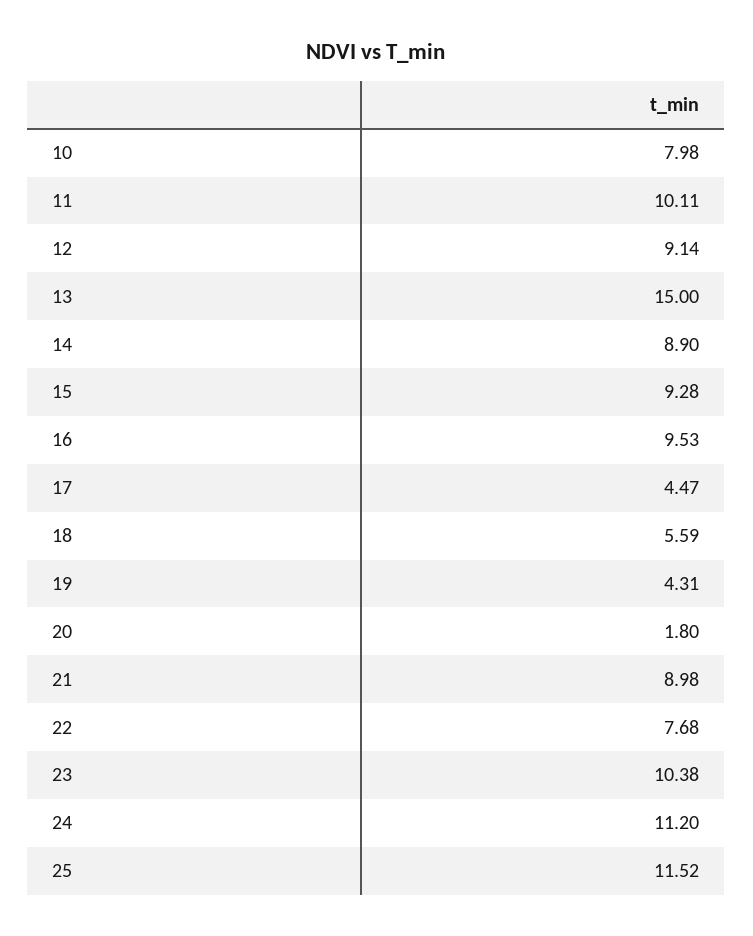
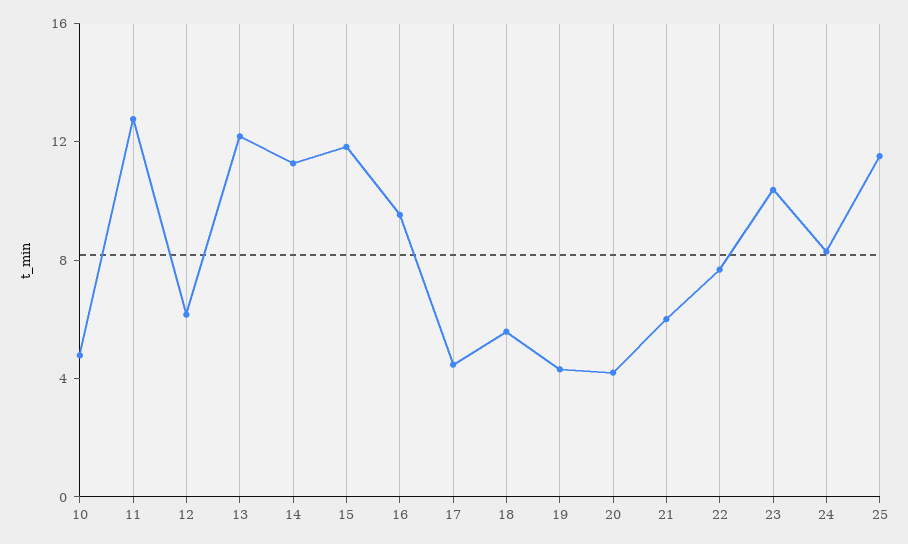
10: 7.98 -> 5
11: 10.11 -> 13
12: 9.14 -> 6
13: 15 -> 12
14: 8.9 -> 11
15: 9.28 -> 12
20: 1.8 -> 4
21: 8.98 -> 6
24: 11.2 -> 8

